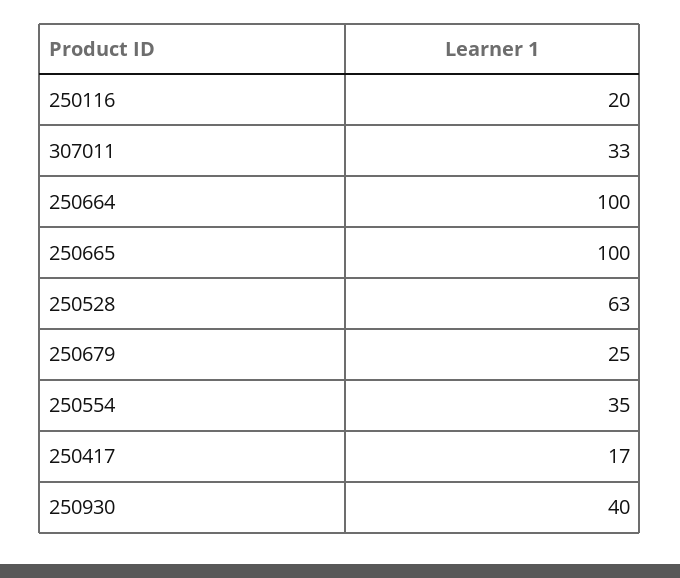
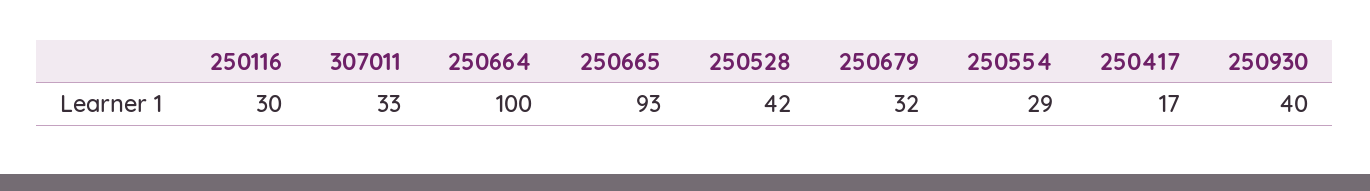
250116: 20 -> 30
250665: 100 -> 93
250528: 63 -> 42
250679: 25 -> 32
250554: 35 -> 29

